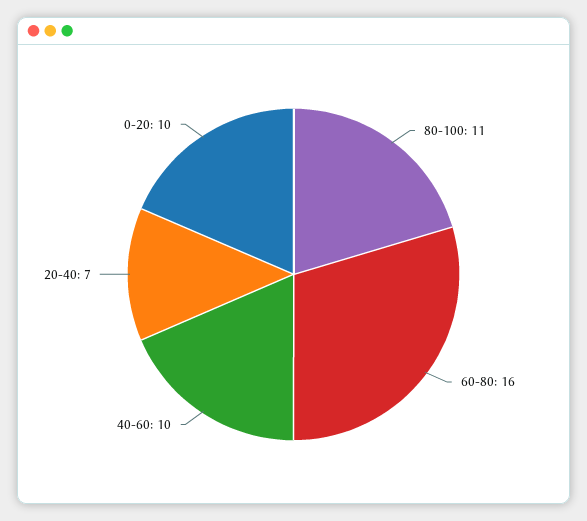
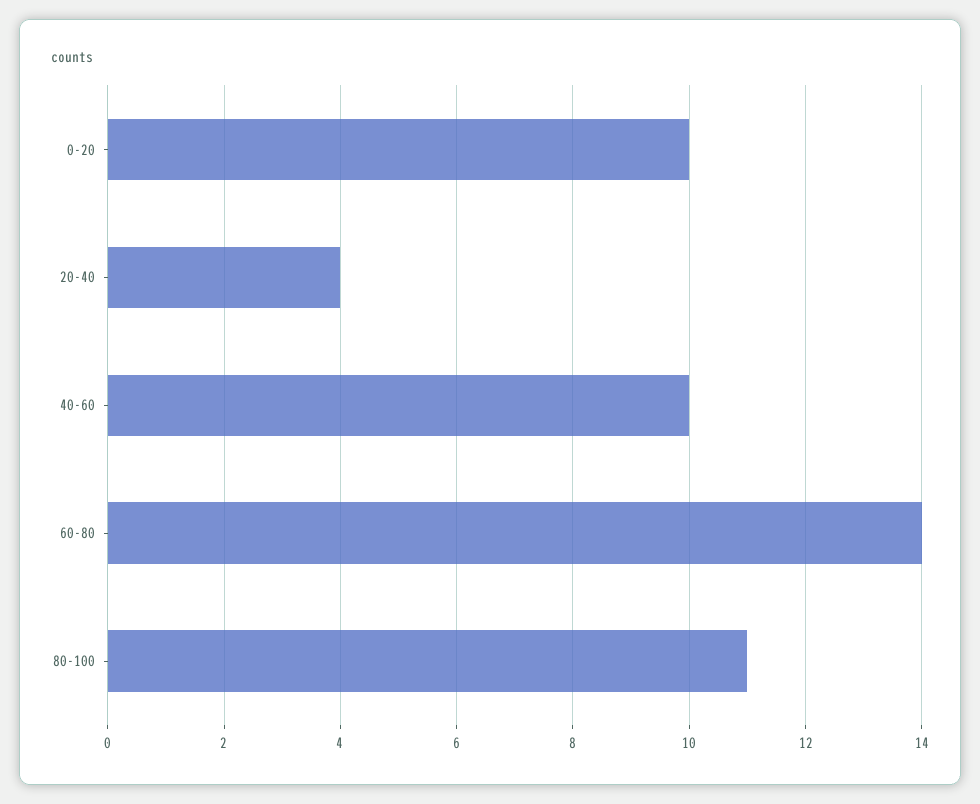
60-80: 16 -> 14
20-40: 7 -> 4

